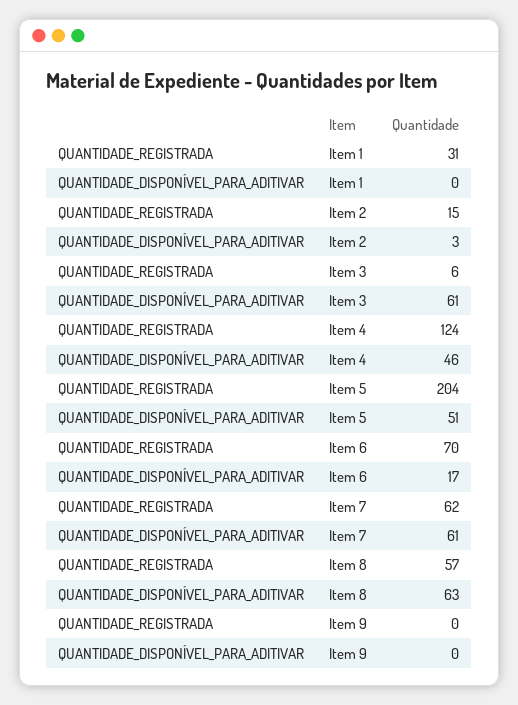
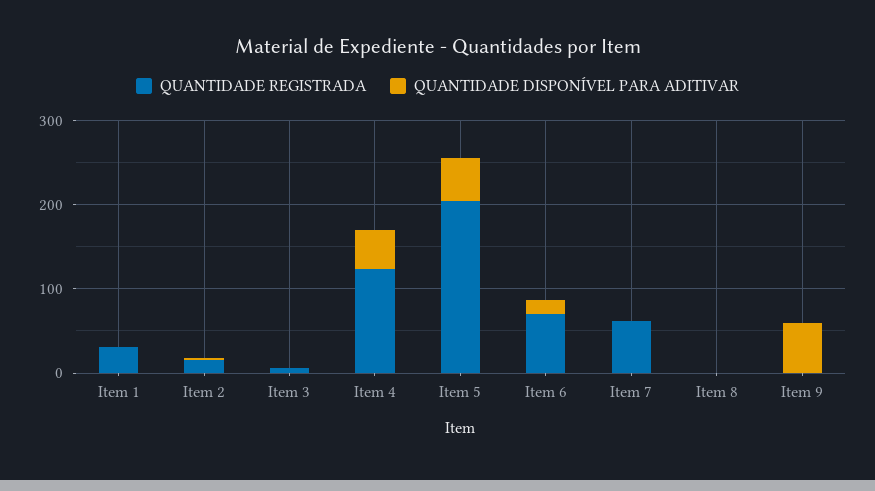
QUANTIDADE_DISPONÍVEL_PARA_ADITIVAR, Item 3: 61 -> 0
QUANTIDADE_DISPONÍVEL_PARA_ADITIVAR, Item 7: 61 -> 0
QUANTIDADE_REGISTRADA, Item 8: 57 -> 0
QUANTIDADE_DISPONÍVEL_PARA_ADITIVAR, Item 8: 63 -> 0
QUANTIDADE_DISPONÍVEL_PARA_ADITIVAR, Item 9: 0 -> 60

